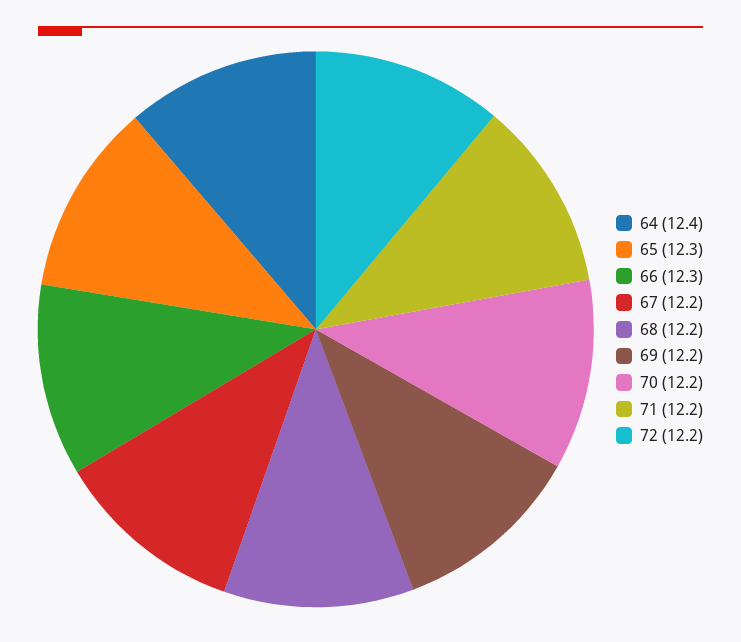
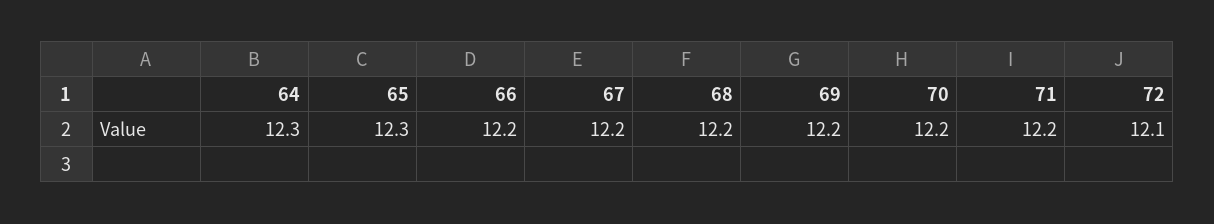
64: 12.4 -> 12.3
66: 12.3 -> 12.2
72: 12.2 -> 12.1

